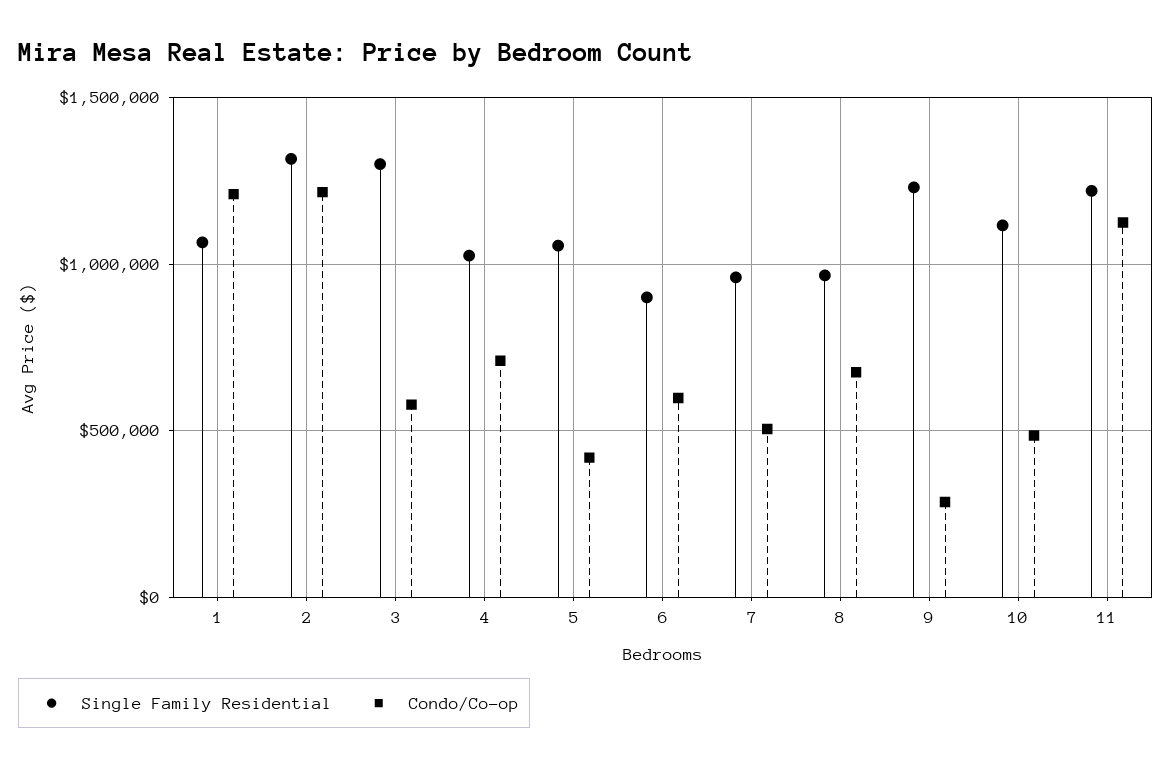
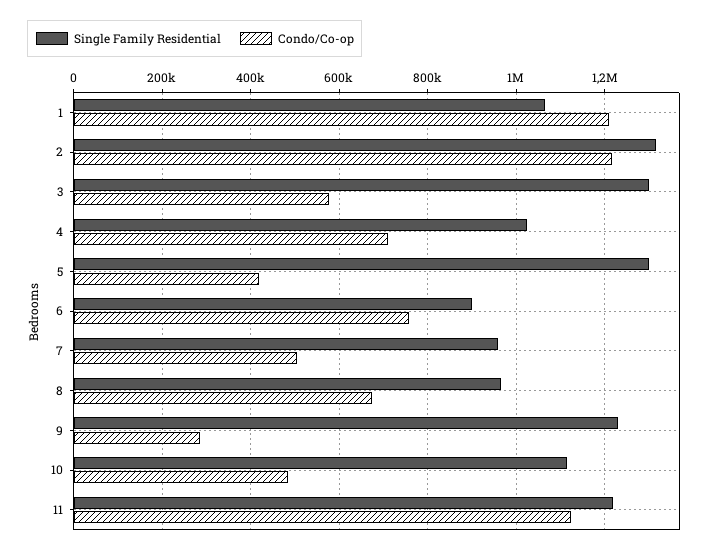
Single Family Residential, 5: 1050000 -> 1300000
Condo/Co-op, 6: 600000 -> 760000

